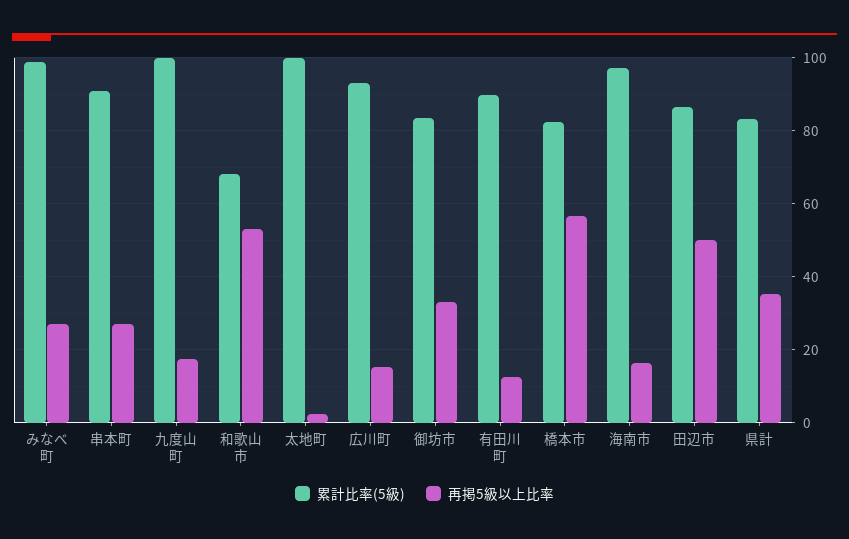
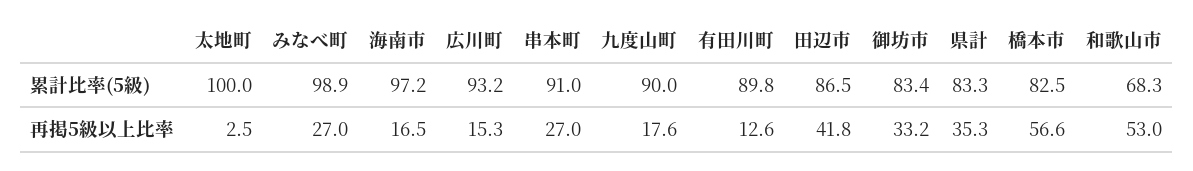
累計比率(5級), 九度山町: 100 -> 90
再掲5級以上比率, 田辺市: 50 -> 41.8

